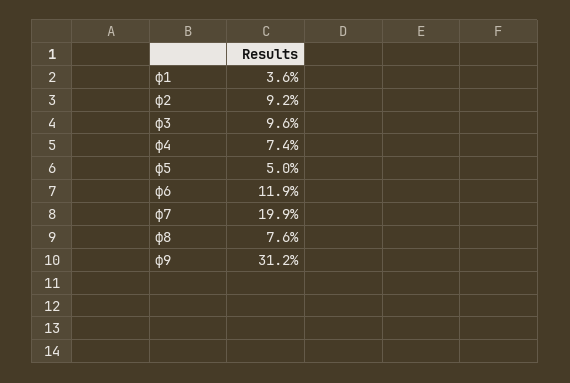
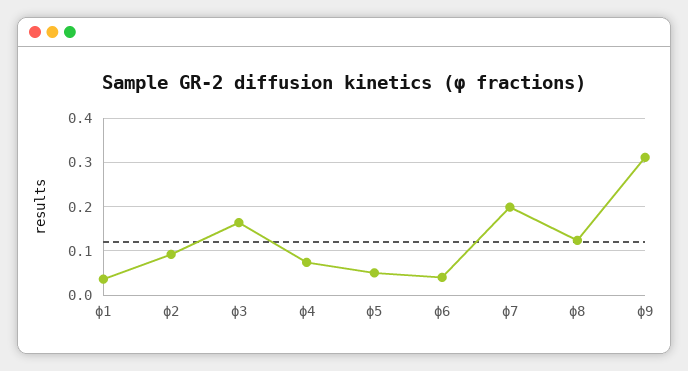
ϕ3: 0.096 -> 0.16
ϕ6: 0.119 -> 0.04
ϕ8: 0.076 -> 0.12

